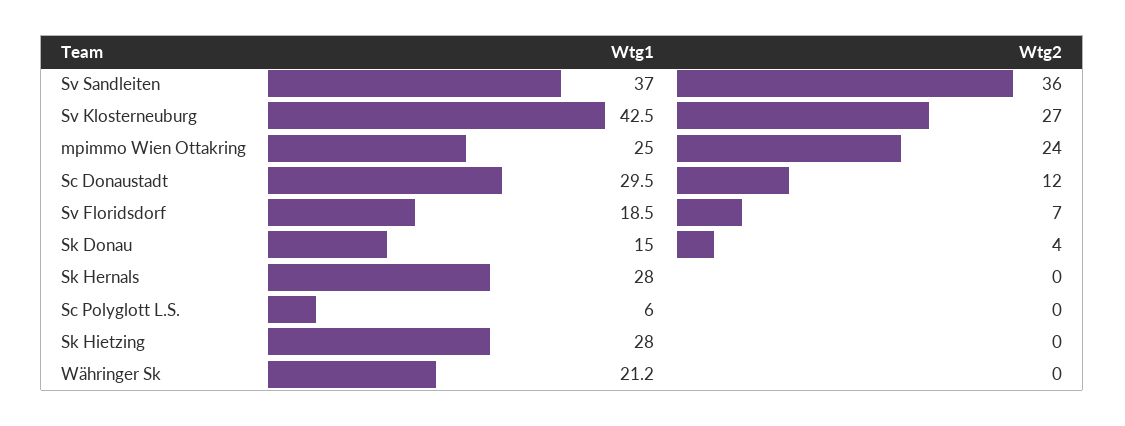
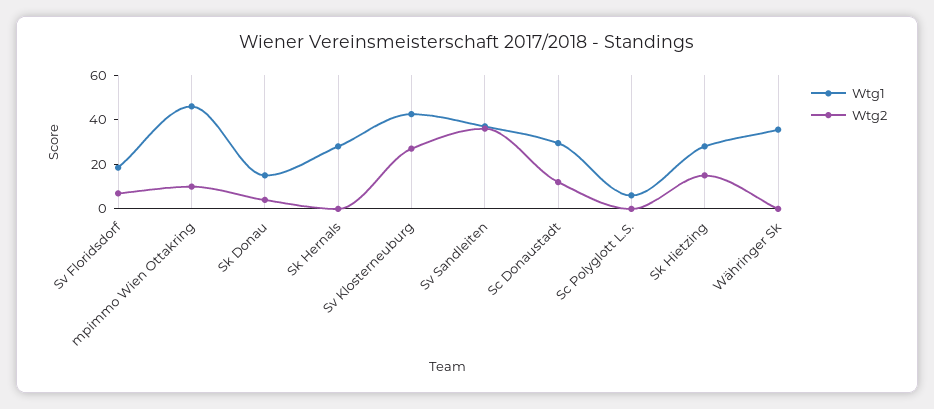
Wtg1, mpimmo Wien Ottakring: 25 -> 45
Wtg2, mpimmo Wien Ottakring: 24 -> 10
Wtg2, Sk Hietzing: 0 -> 15
Wtg1, Währinger Sk: 21.2 -> 35

